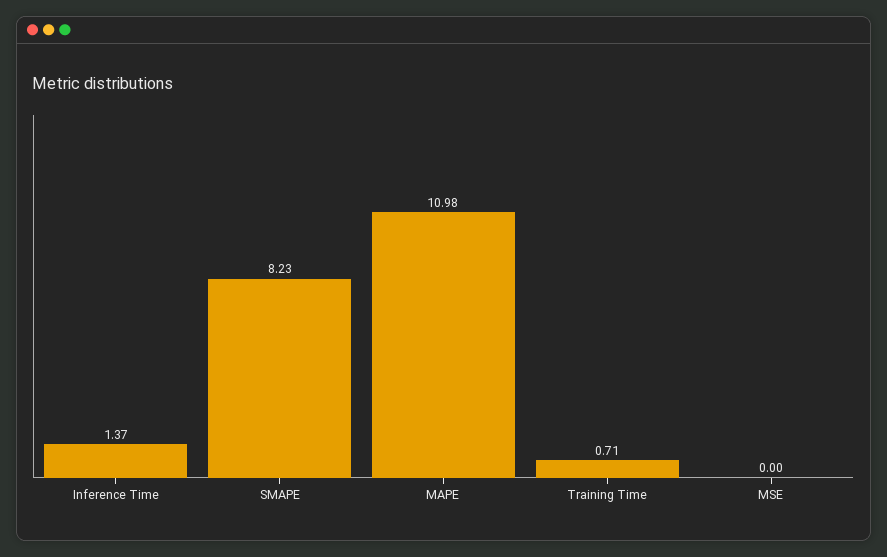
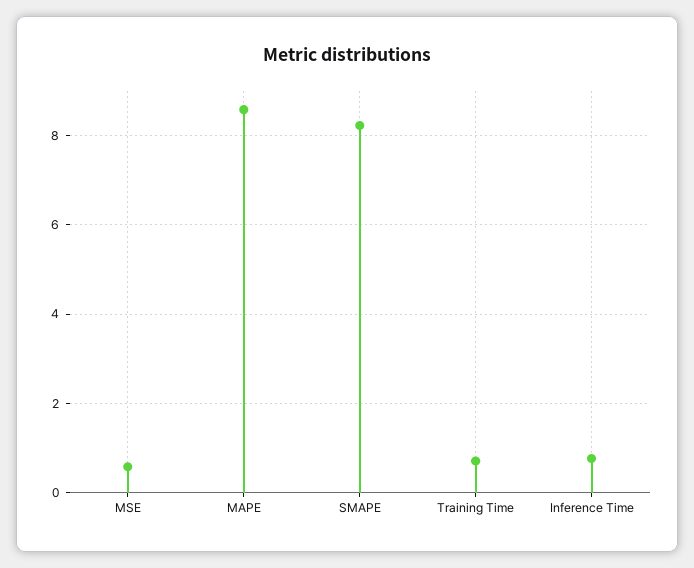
Inference Time: 1.37 -> 0.8
MAPE: 10.98 -> 8.6
MSE: 0 -> 0.6

